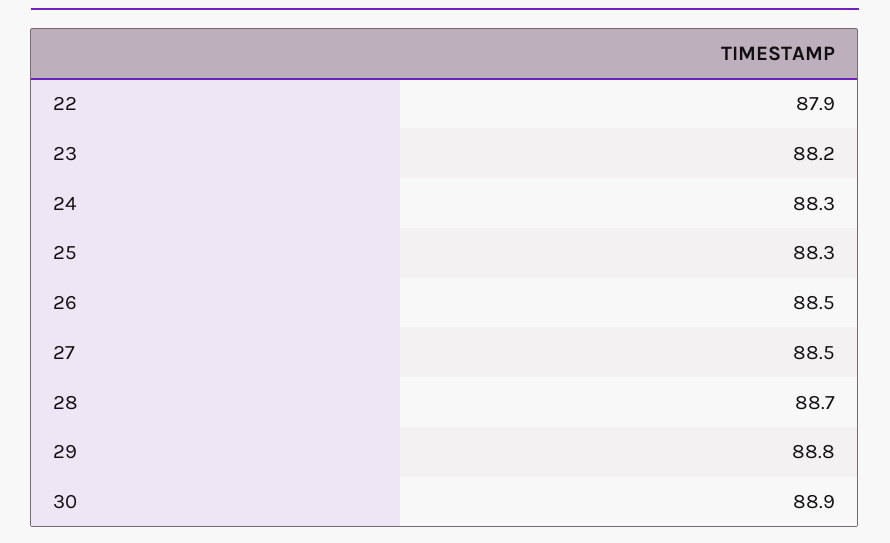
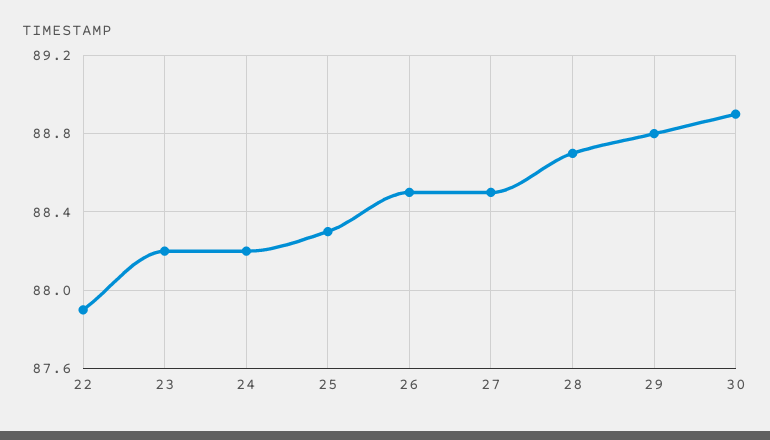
24: 88.3 -> 88.2

